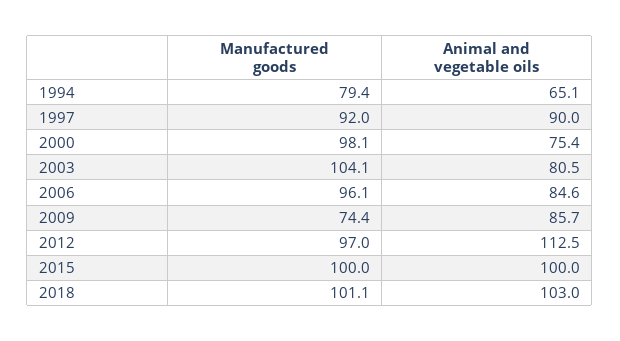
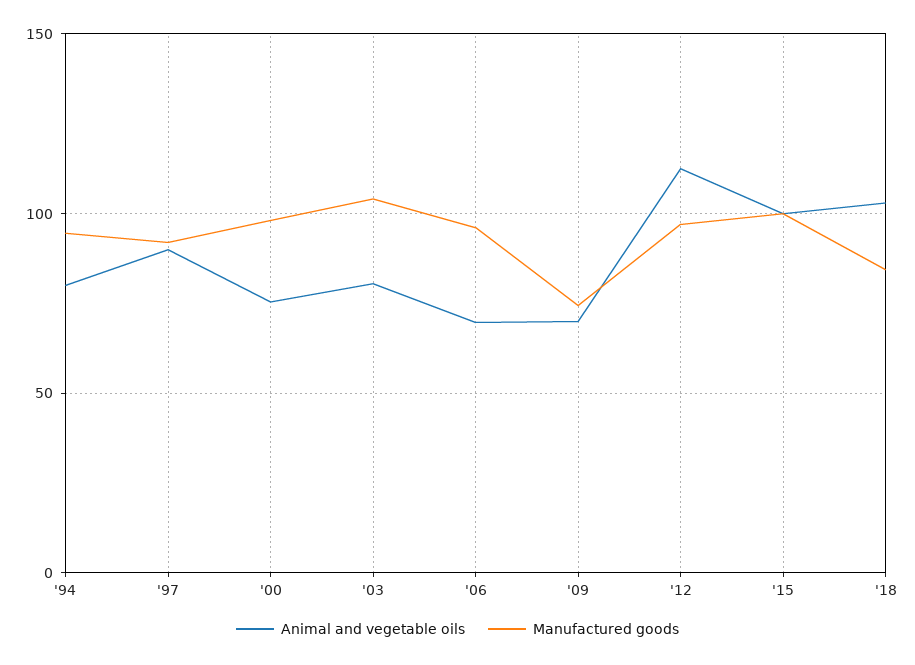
Manufactured goods, 1994: 79.4 -> 95
Animal and vegetable oils, 1994: 65.1 -> 80
Animal and vegetable oils, 2006: 84.6 -> 70
Animal and vegetable oils, 2009: 85.7 -> 70
Manufactured goods, 2018: 101.1 -> 85

